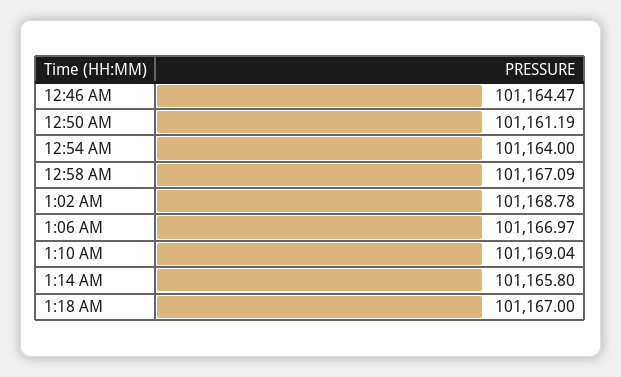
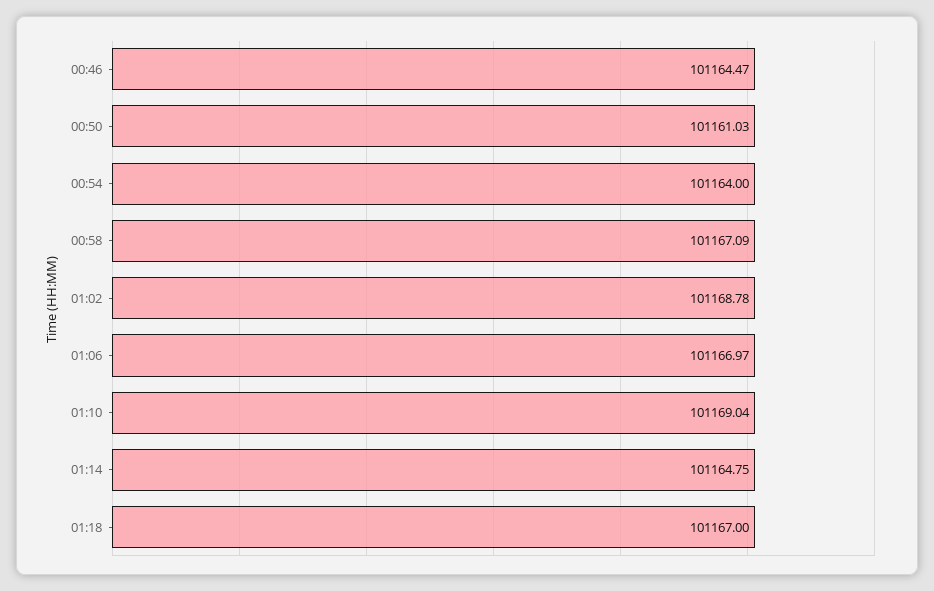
12:50 AM: 101161.19 -> 101161.03
1:14 AM: 101165.8 -> 101164.75

